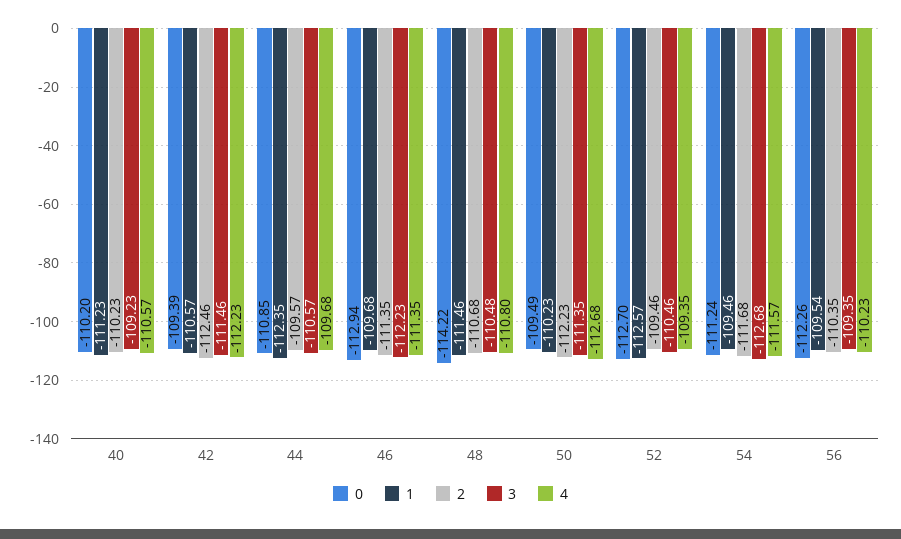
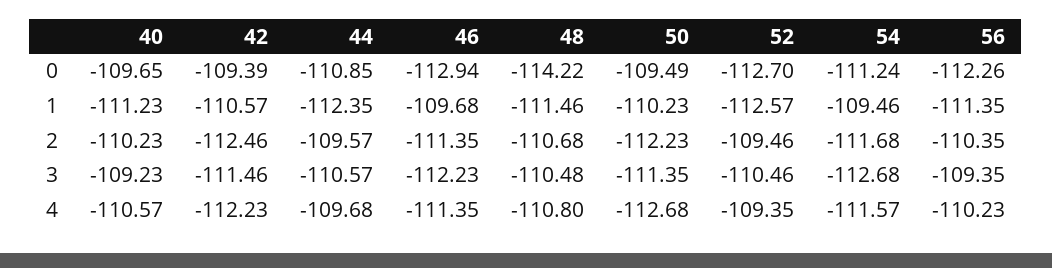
0, 40: -110.2 -> -109.65
1, 56: -109.54 -> -111.35

